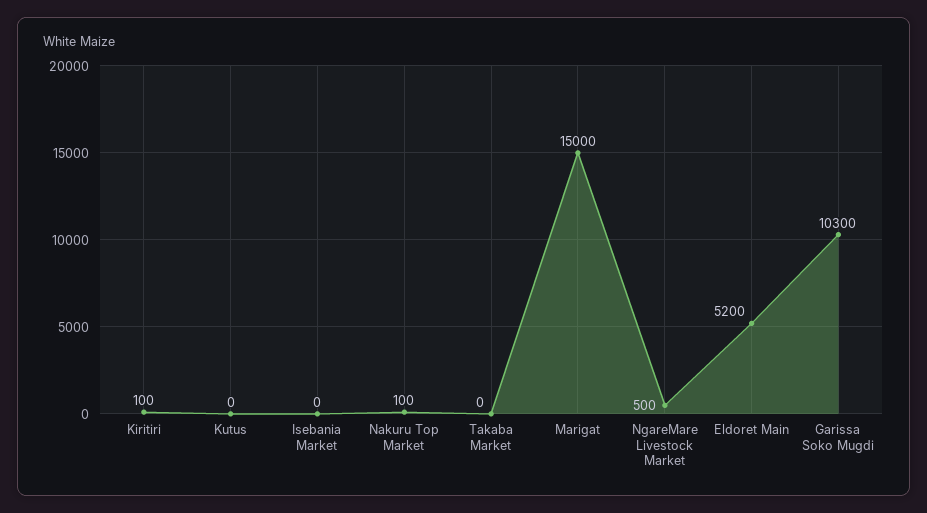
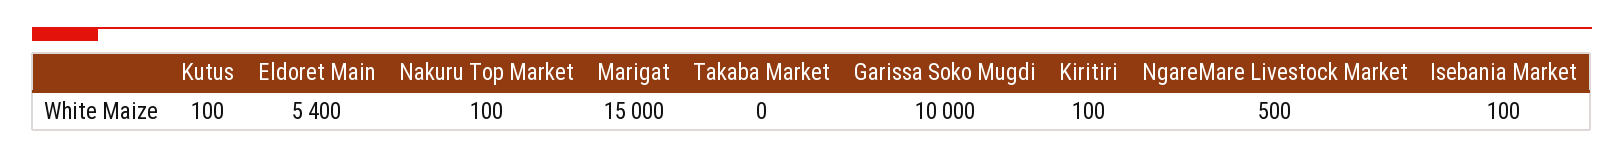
Kutus: 0 -> 100
Isebania Market: 0 -> 100
Eldoret Main: 5200 -> 5400
Garissa Soko Mugdi: 10300 -> 10000

